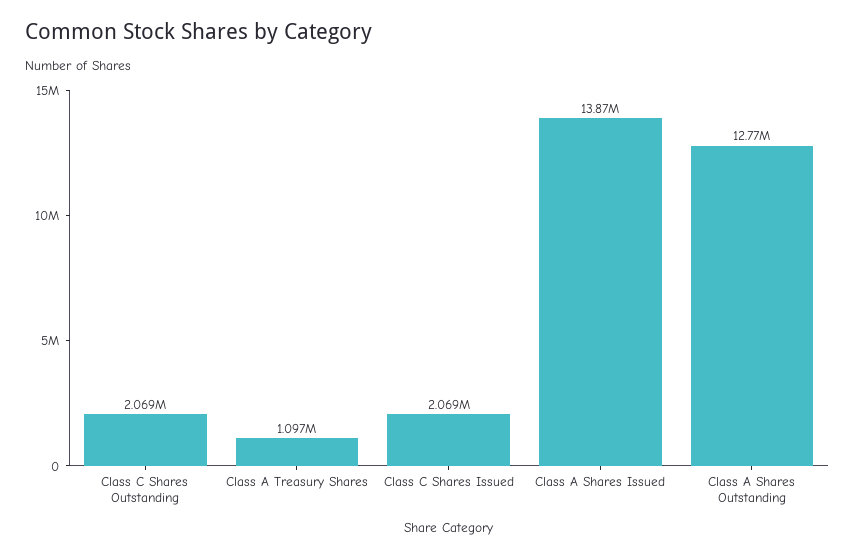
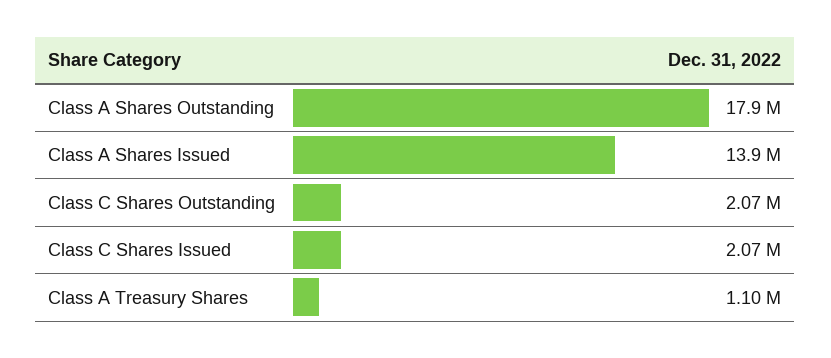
Class A Shares Outstanding: 12770000 -> 17900000

